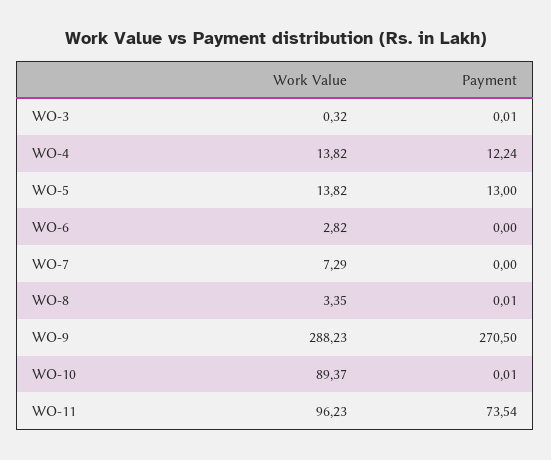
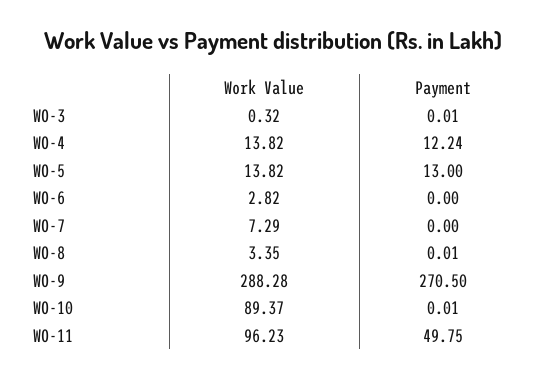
Work Value, WO-9: 288.23 -> 288.28
Payment, WO-11: 73.54 -> 49.75

